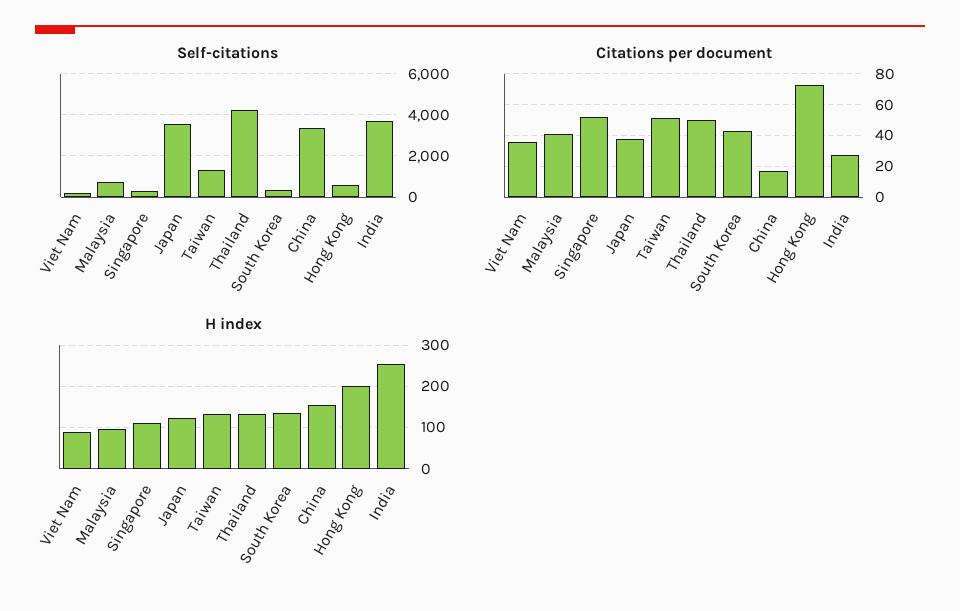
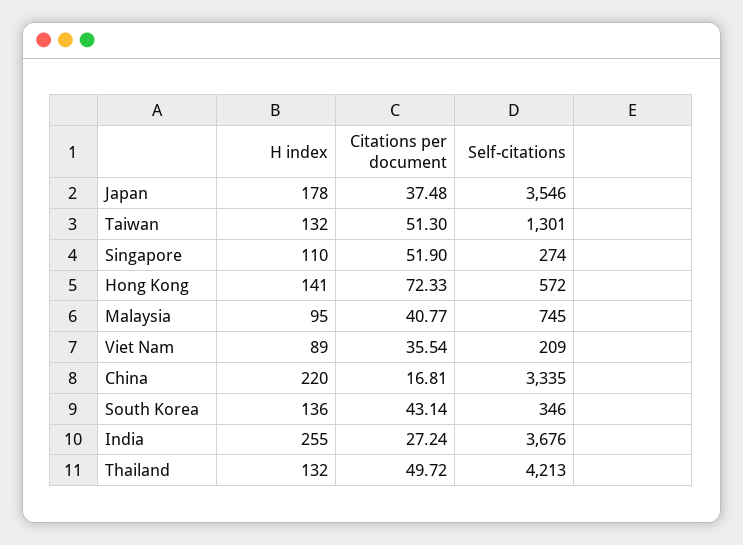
H index, Japan: 120 -> 178
H index, China: 160 -> 220
H index, Hong Kong: 200 -> 141

